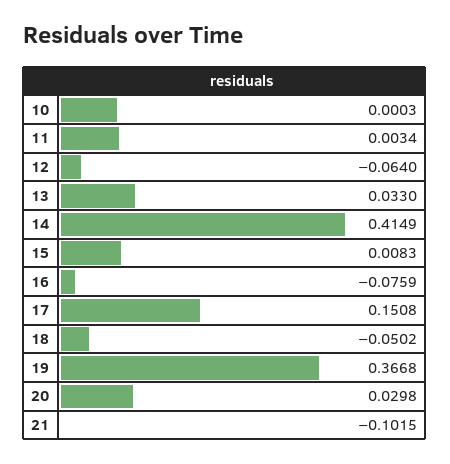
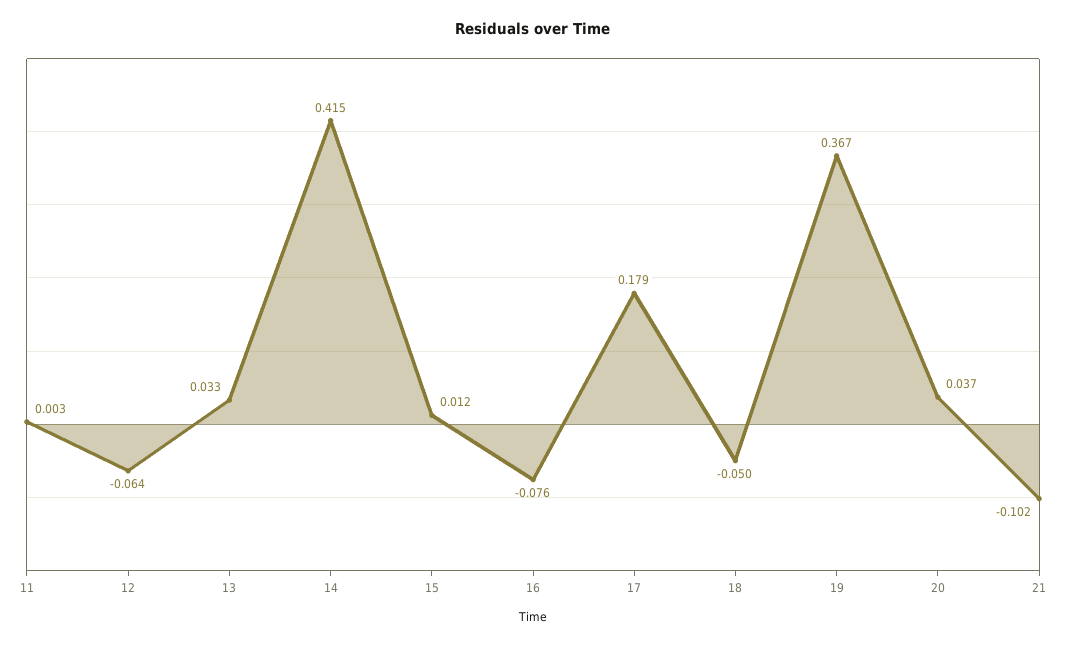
10: 0.0003 -> none
15: 0.0083 -> 0.012
17: 0.1508 -> 0.179
20: 0.0298 -> 0.037

